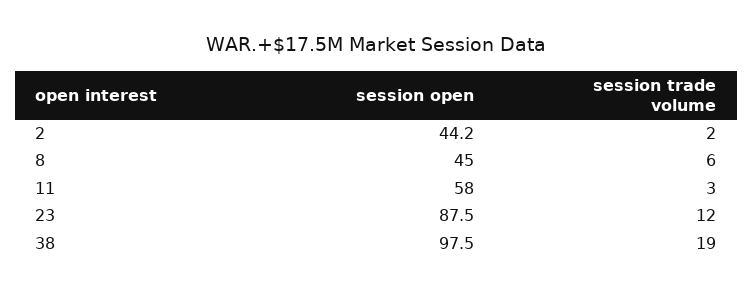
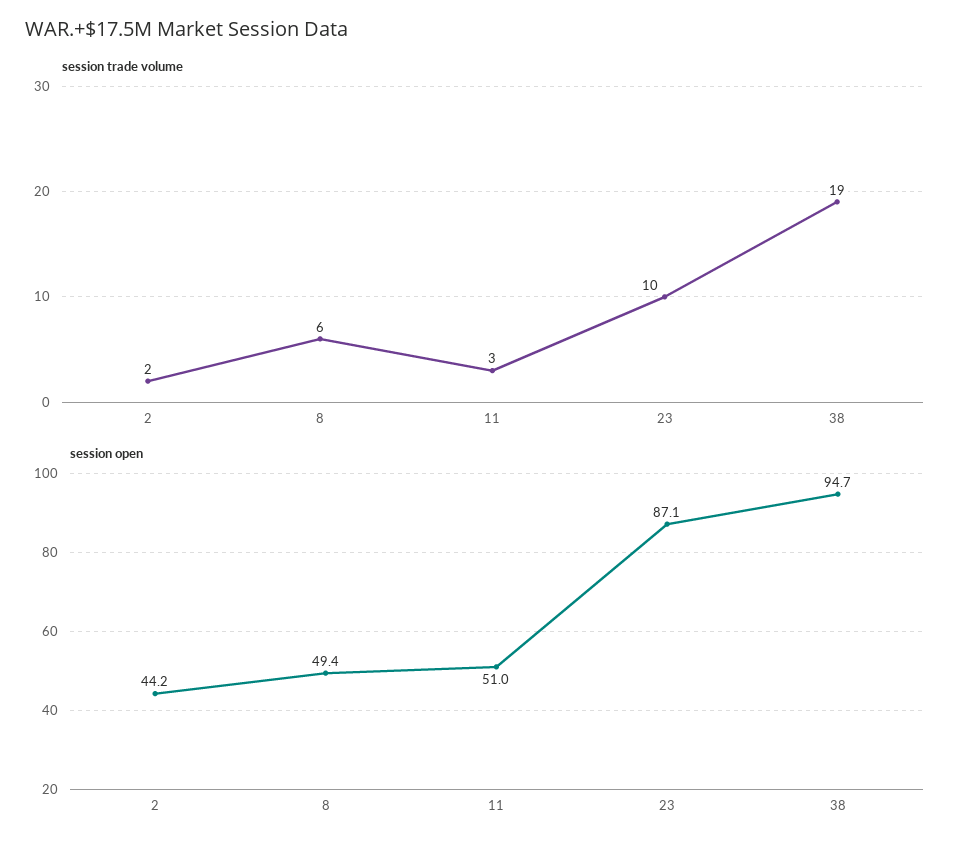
session open, 8: 45 -> 49.4
session open, 11: 58 -> 51
session open, 23: 87.5 -> 87.1
session trade volume, 23: 12 -> 10
session open, 38: 97.5 -> 94.7

